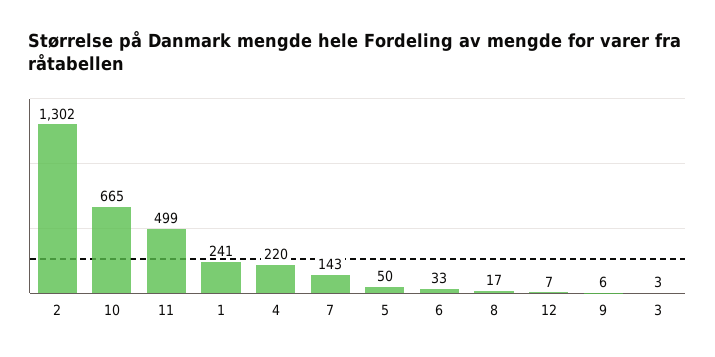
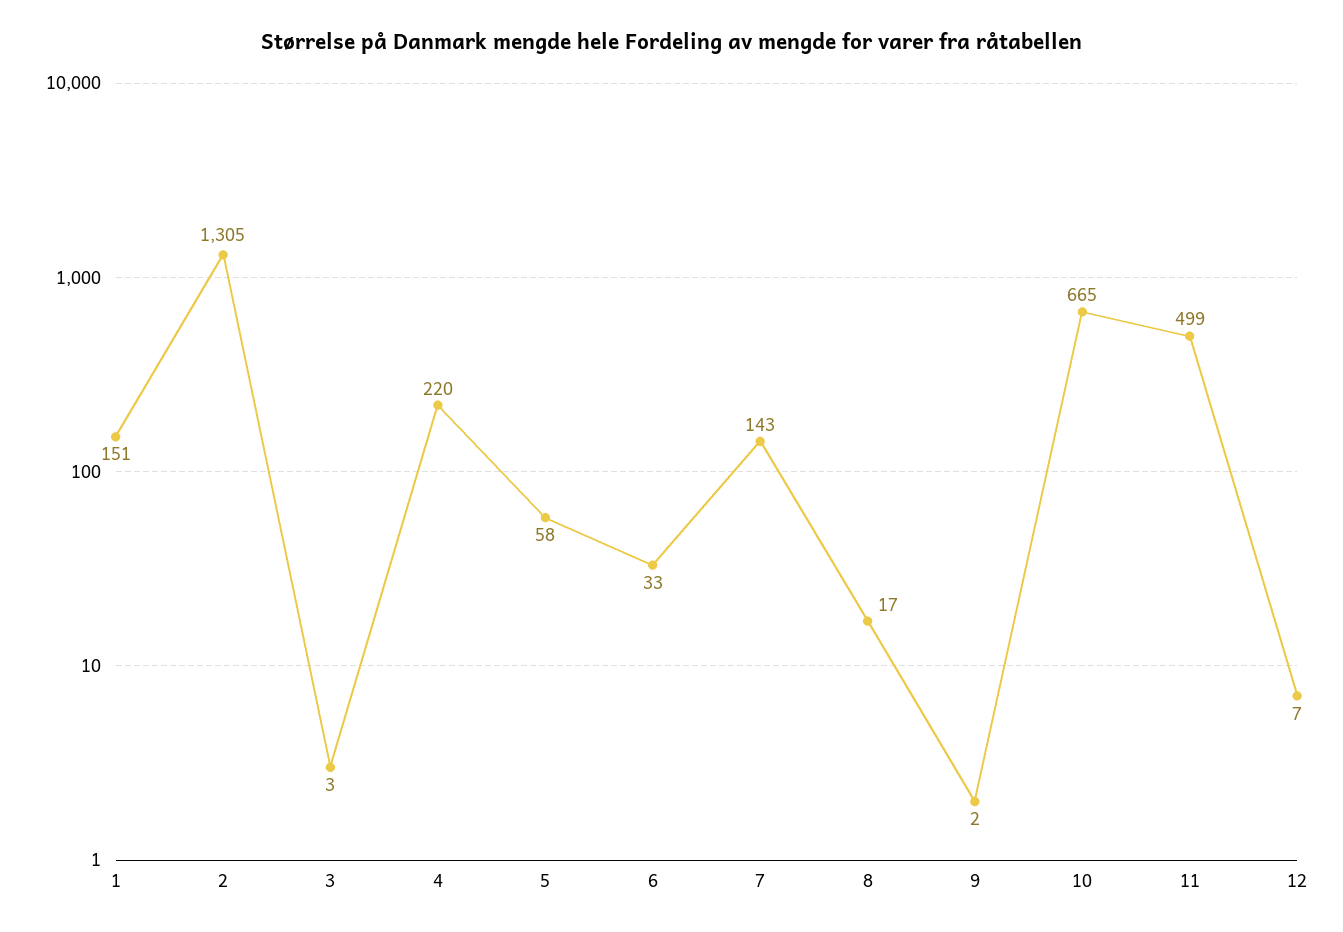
2: 1302 -> 1305
1: 241 -> 151
5: 50 -> 58
9: 6 -> 2

